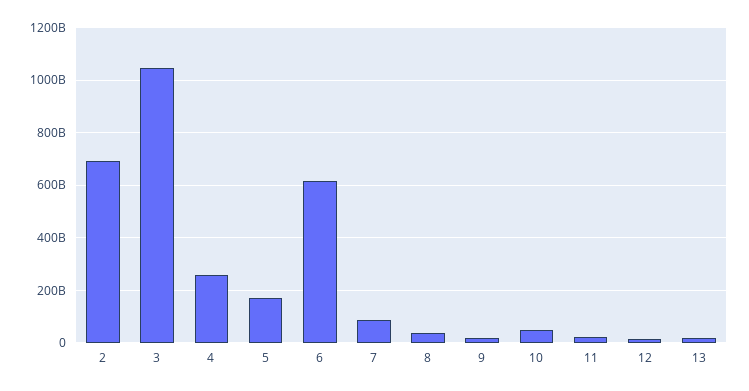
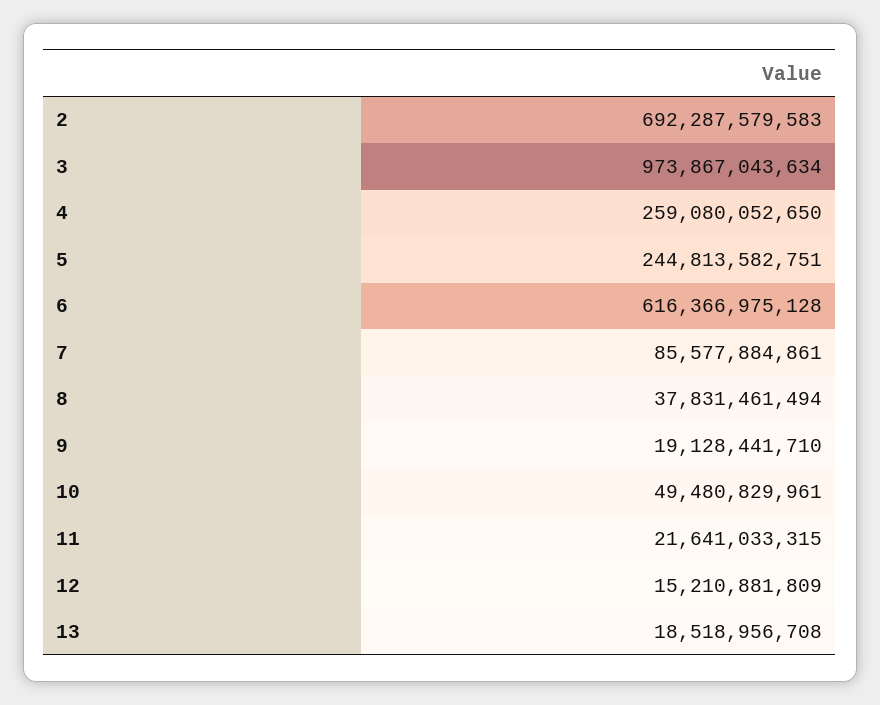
3: 1050000000000 -> 973867043634
5: 175000000000 -> 244813582751

